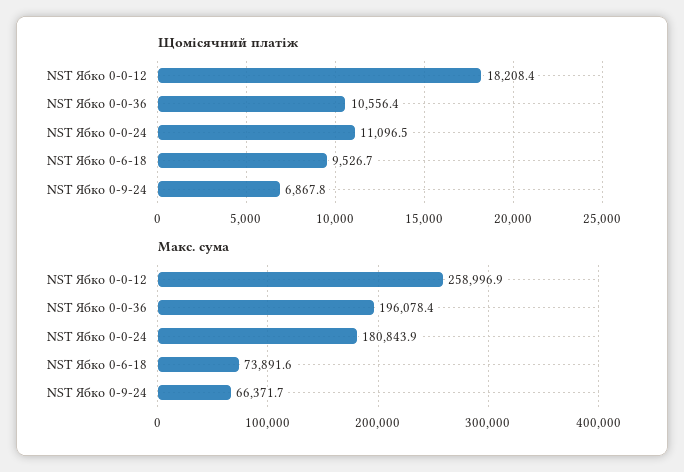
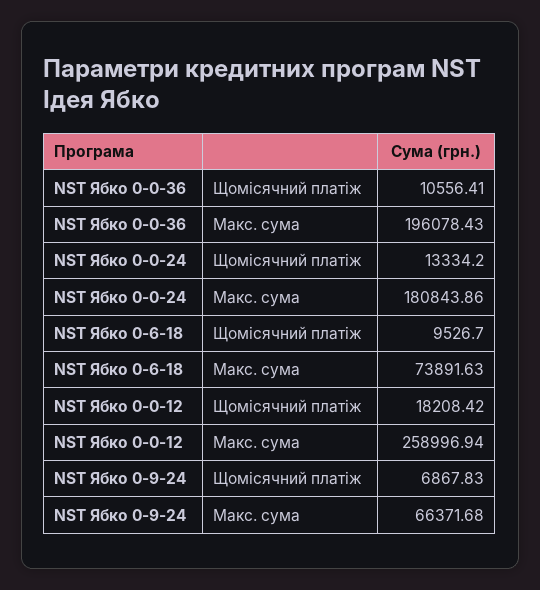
Щомісячний платіж, NST Ябко 0-0-24: 11096.5 -> 13334.2

